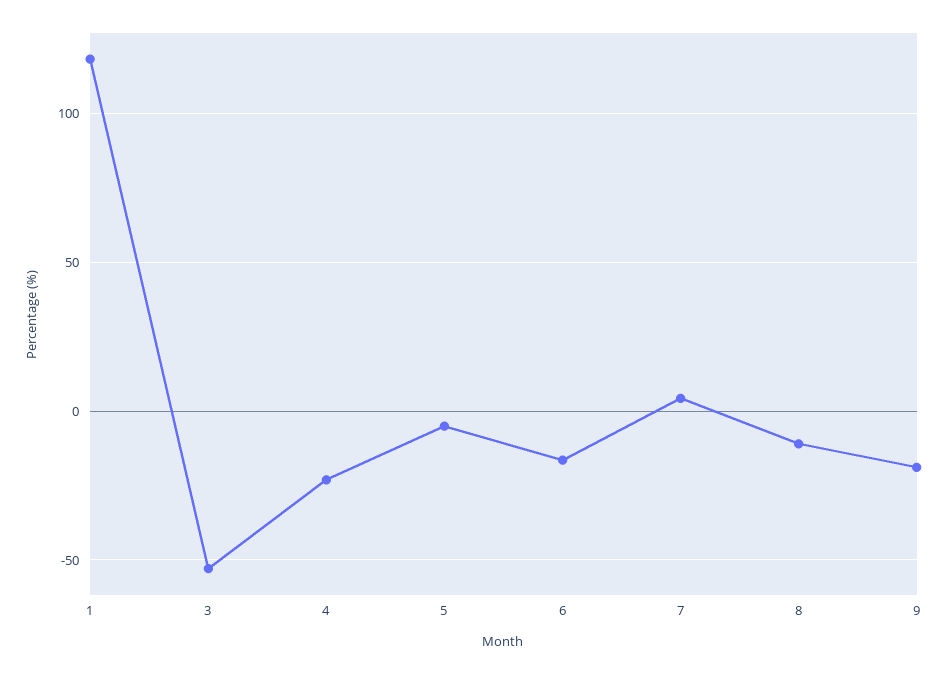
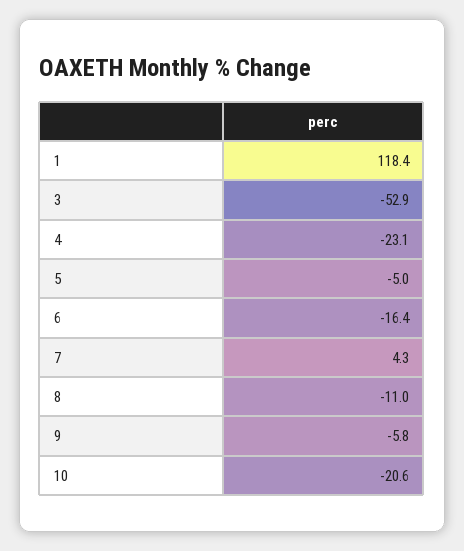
9: -20 -> -5.8
10: none -> -20.6

